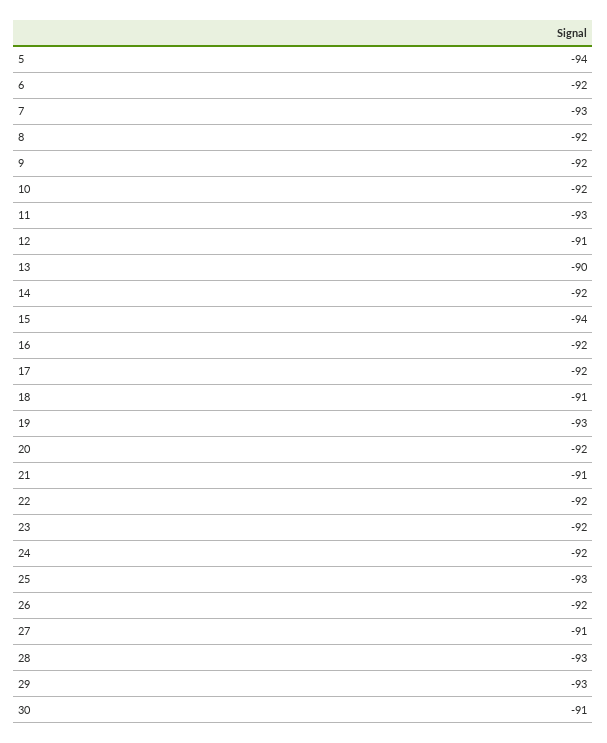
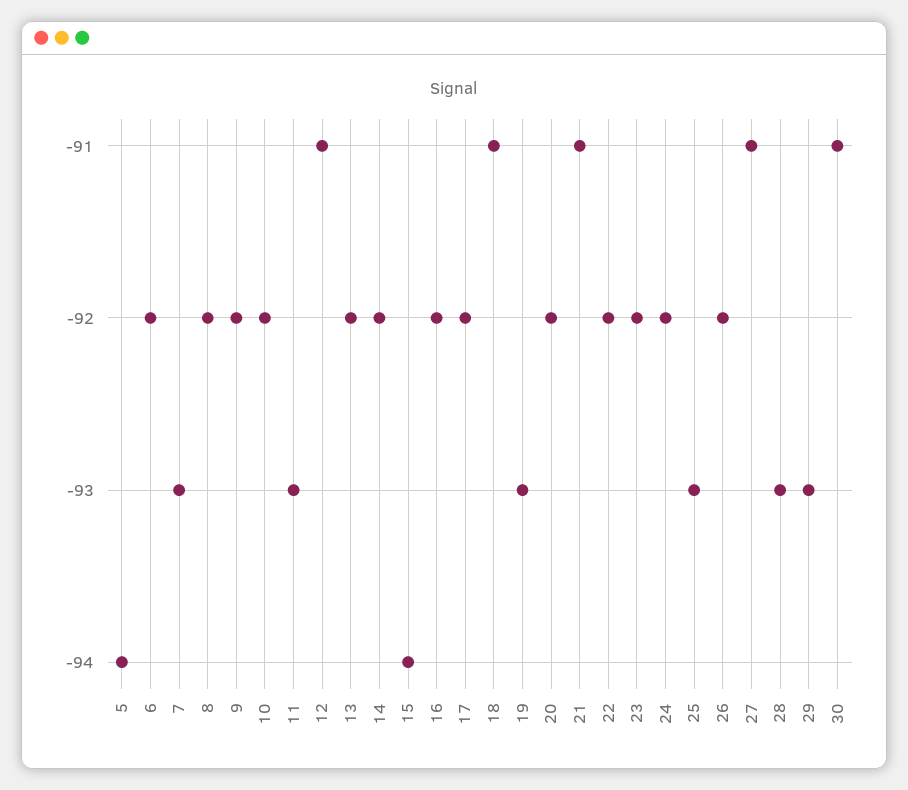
13: -90 -> -92

